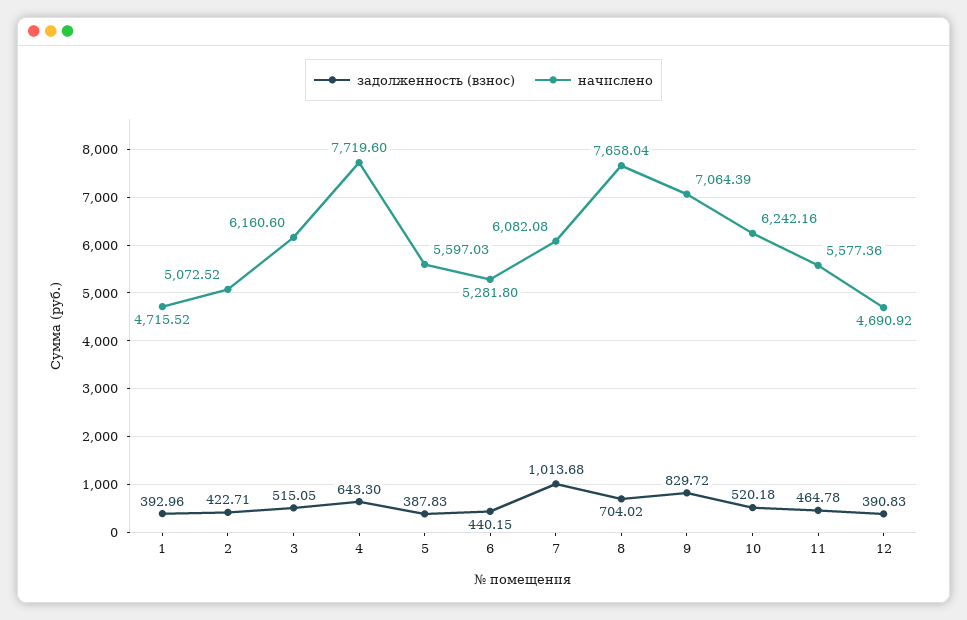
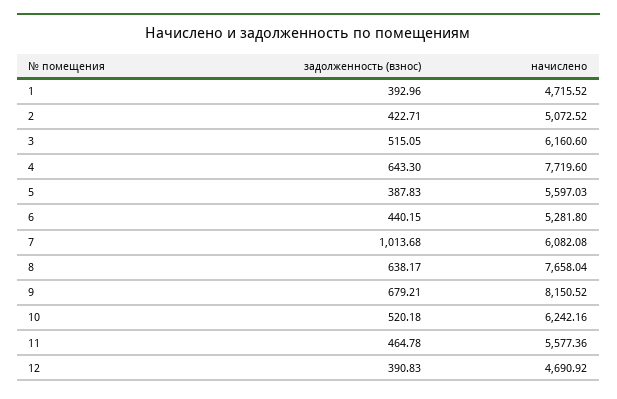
задолженность (взнос), 8: 704.02 -> 638.17
задолженность (взнос), 9: 829.72 -> 679.21
начислено, 9: 7064.39 -> 8150.52

